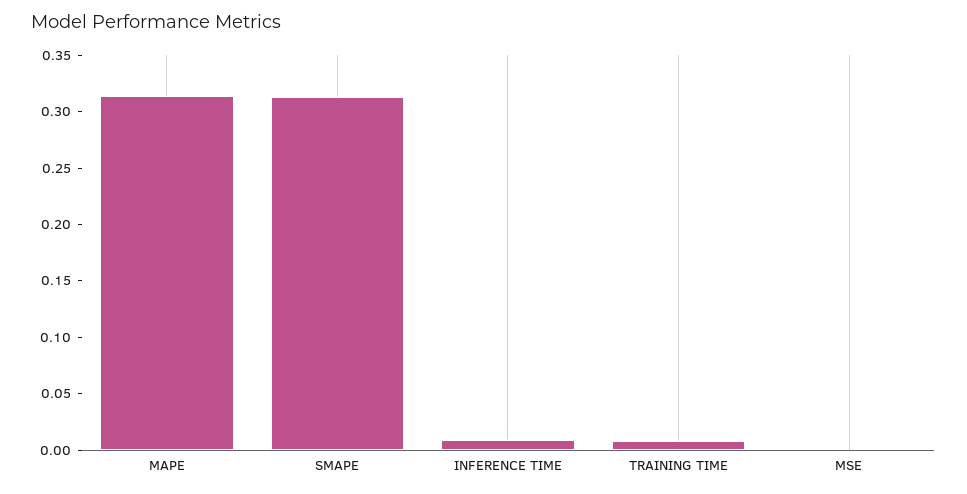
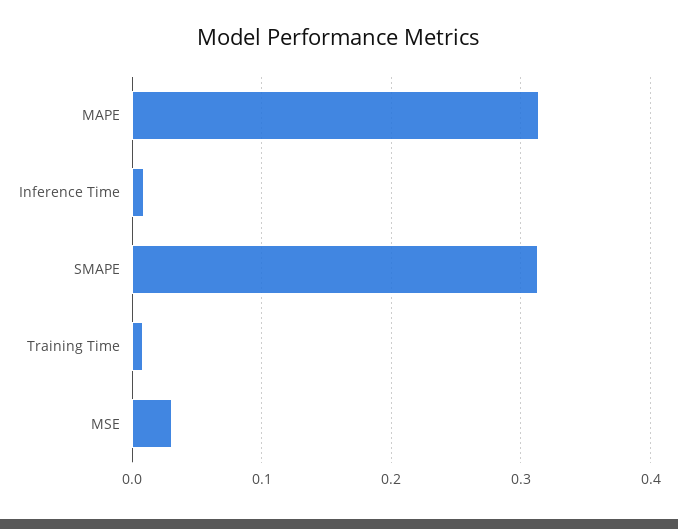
MSE: 0 -> 0.03

